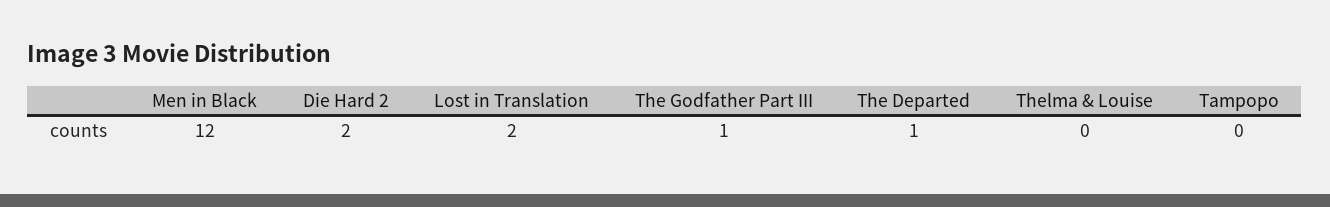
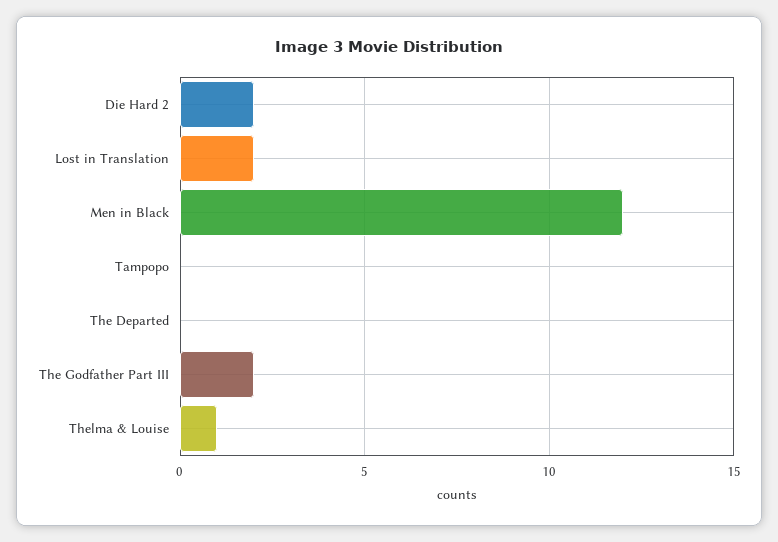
The Godfather Part III: 1 -> 2
The Departed: 1 -> 0
Thelma & Louise: 0 -> 1

